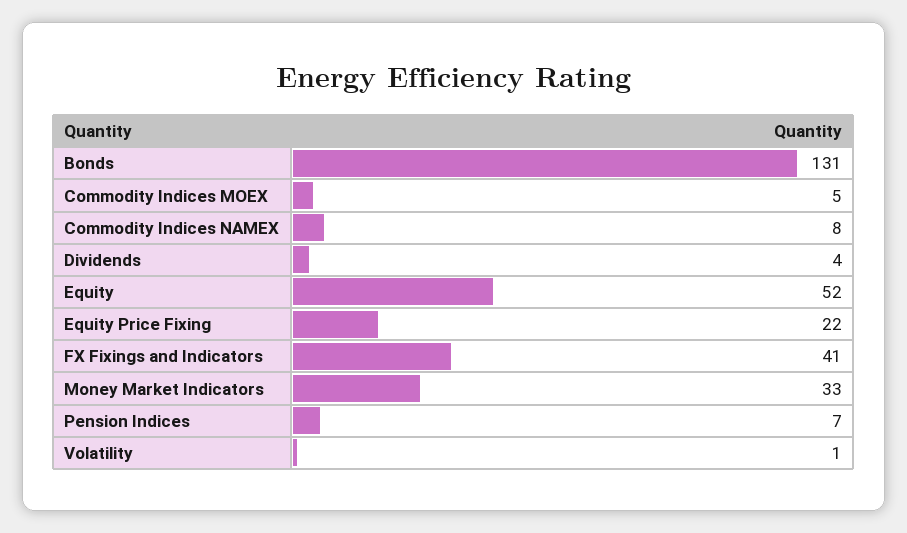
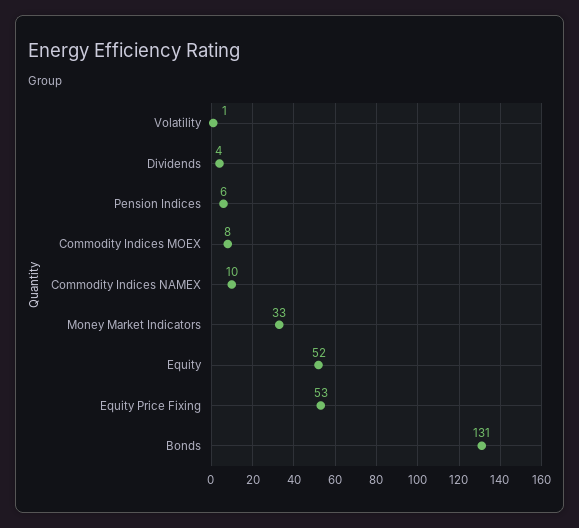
Commodity Indices MOEX: 5 -> 8
Commodity Indices NAMEX: 8 -> 10
Equity Price Fixing: 22 -> 53
FX Fixings and Indicators: 41 -> none
Pension Indices: 7 -> 6

